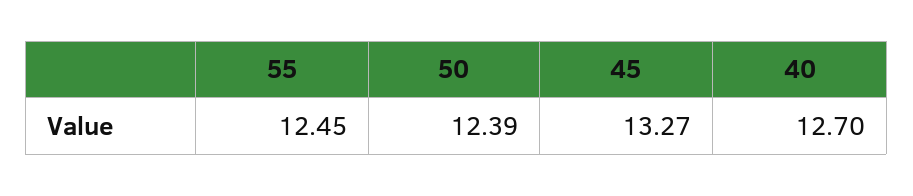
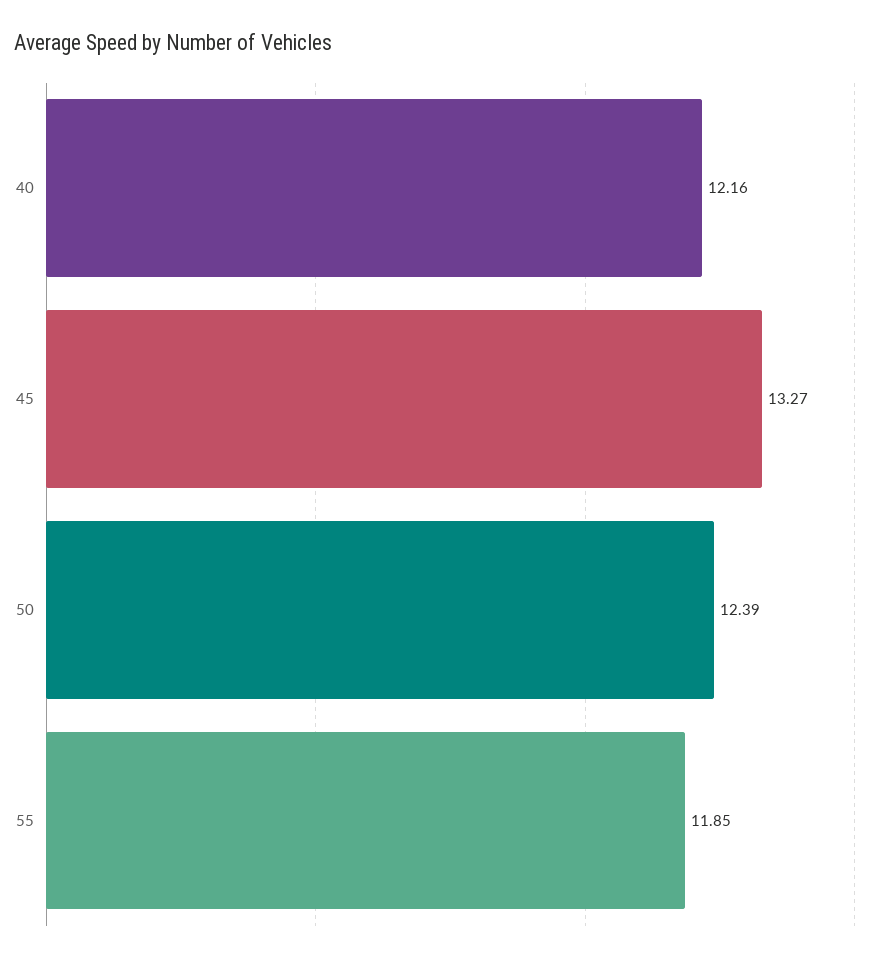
55: 12.45 -> 11.85
40: 12.7 -> 12.16

